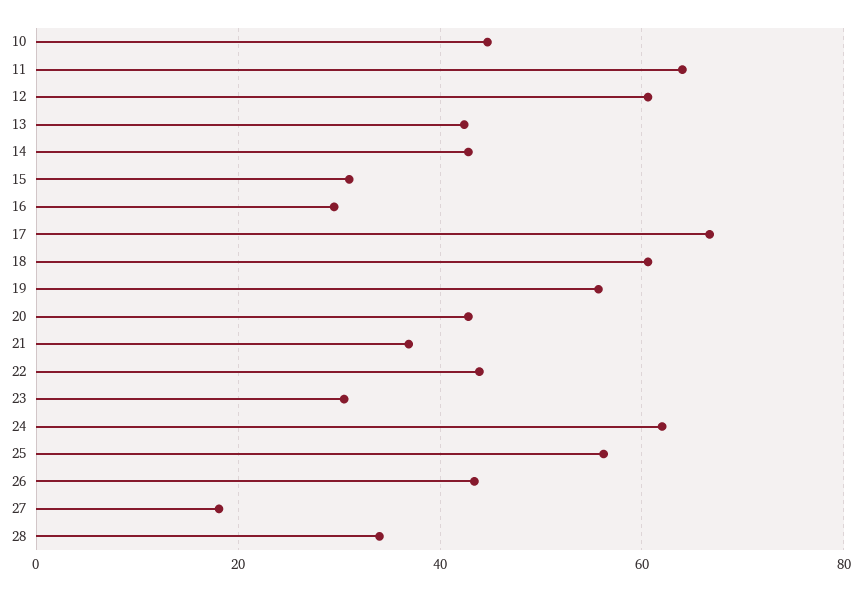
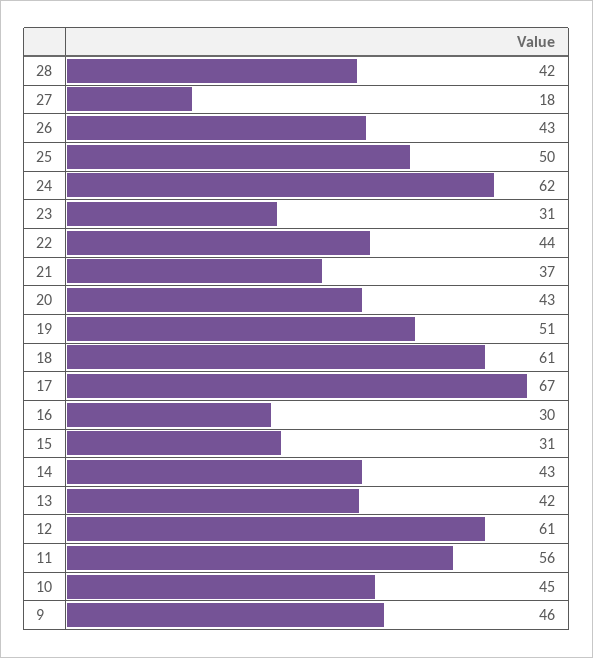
11: 64 -> 56
19: 56 -> 51
25: 56 -> 50
28: 34 -> 42
9: none -> 46

